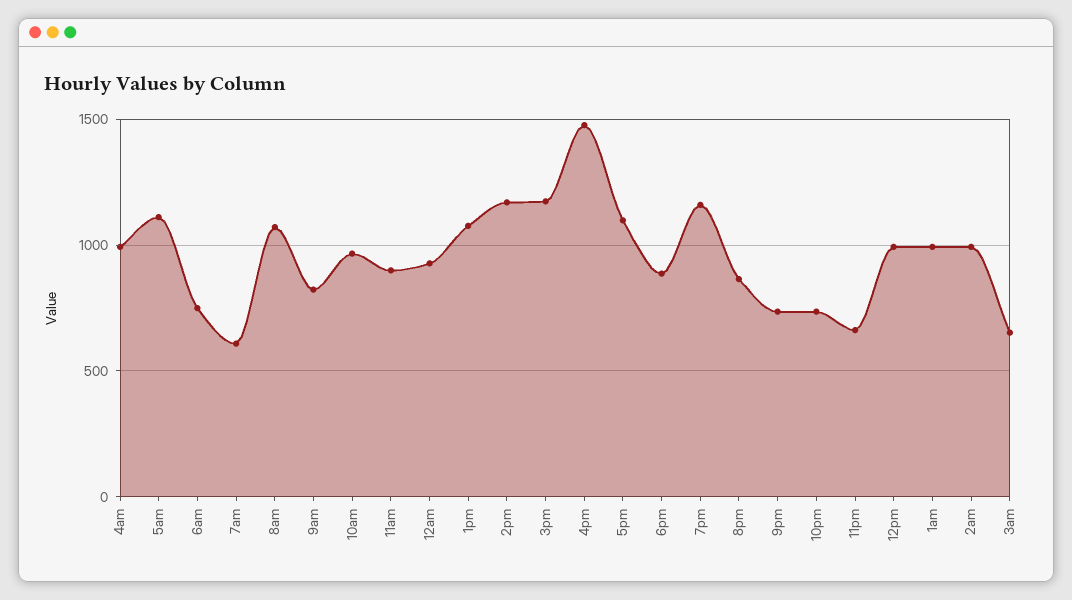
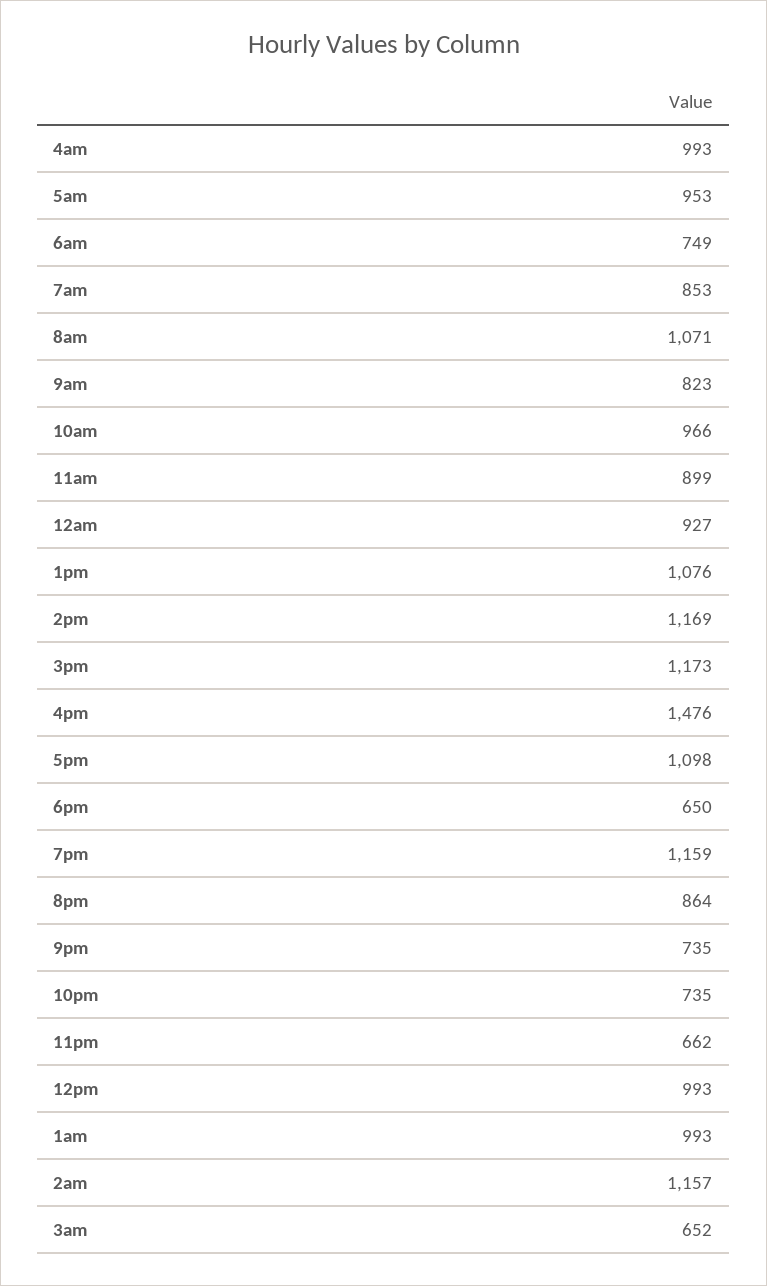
5am: 1100 -> 953
7am: 600 -> 853
6pm: 900 -> 650
2am: 1000 -> 1157

